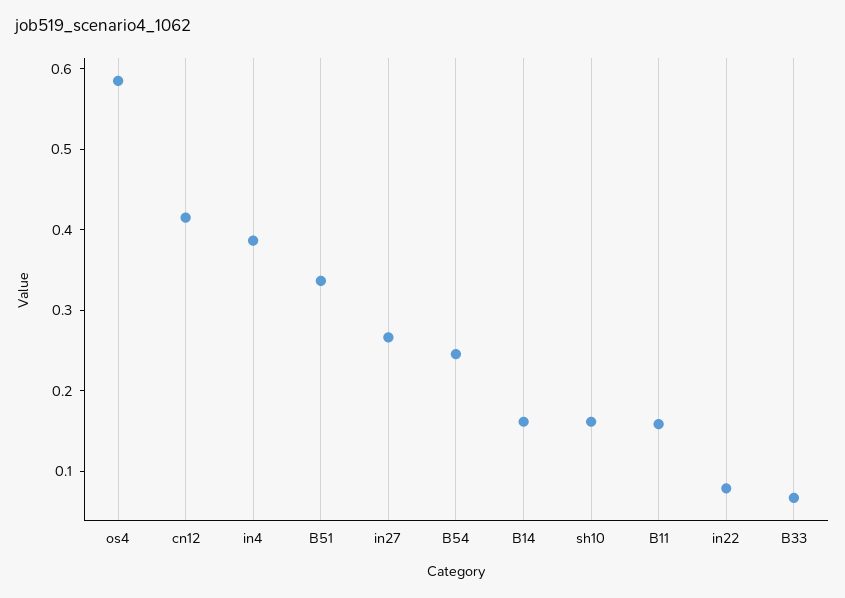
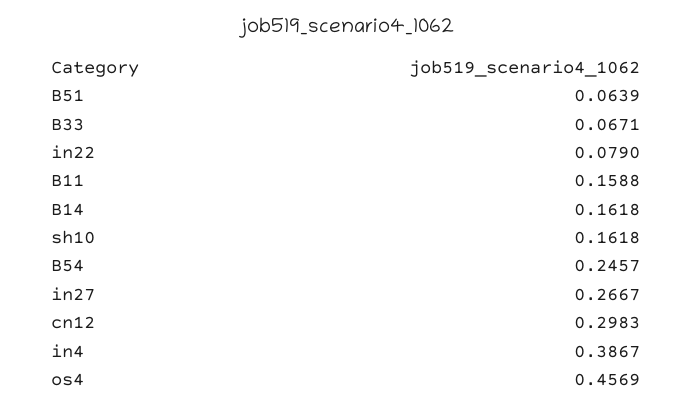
os4: 0.58 -> 0.4569
cn12: 0.42 -> 0.2983
B51: 0.34 -> 0.0639

